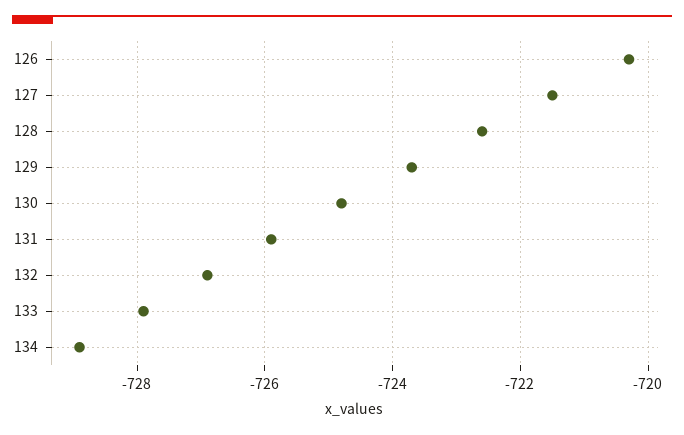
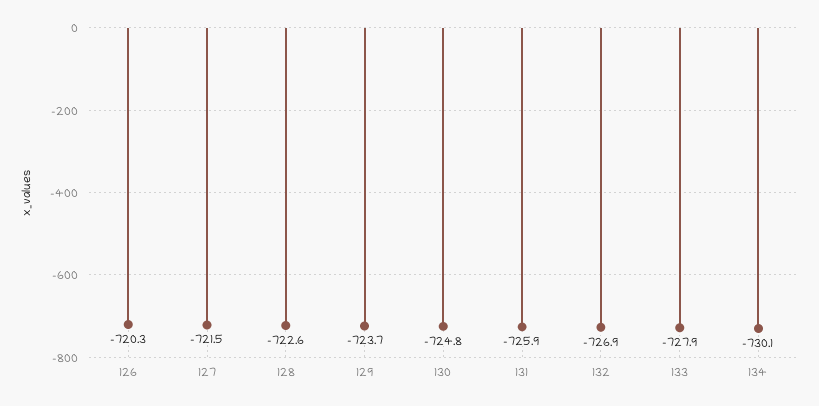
134: -729 -> -730.1

